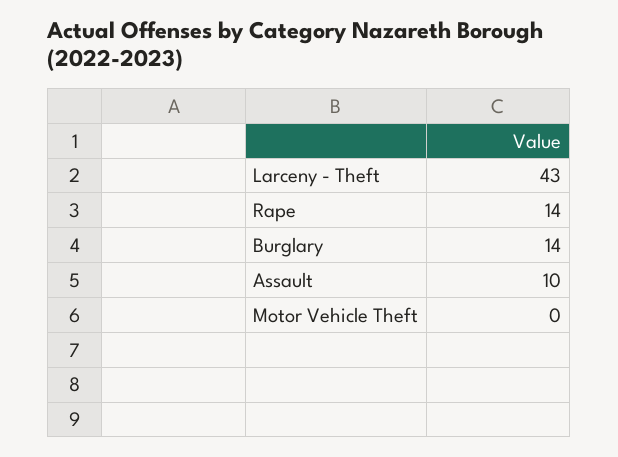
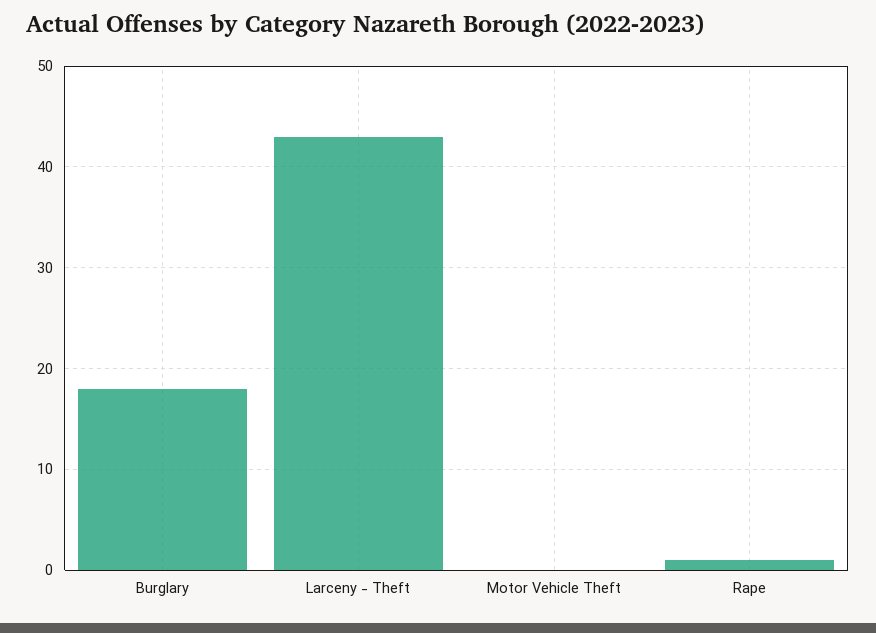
Rape: 14 -> 1
Burglary: 14 -> 18
Assault: 10 -> none

